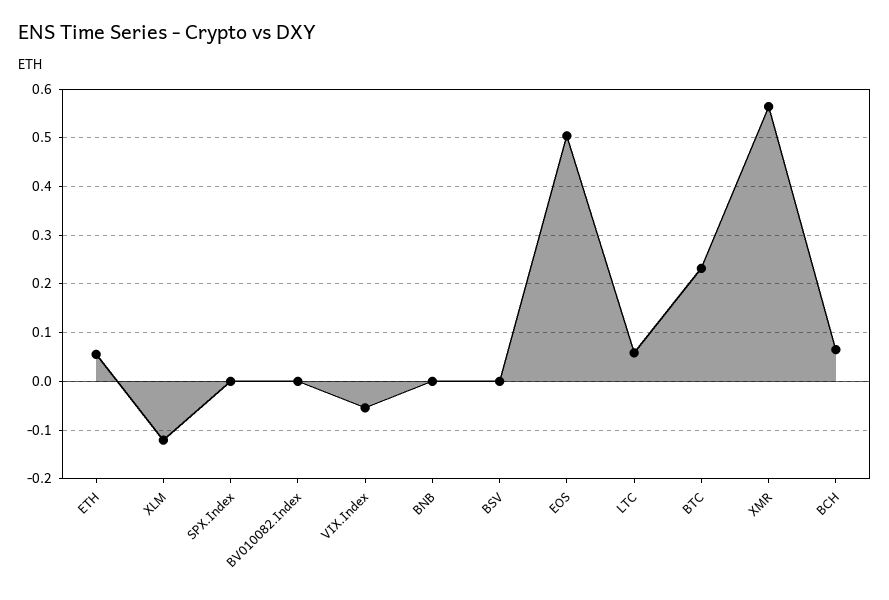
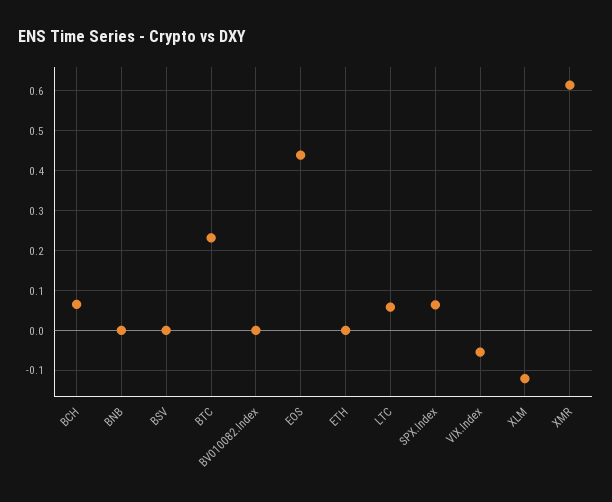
ETH: 0.06 -> 0
SPX.Index: 0 -> 0.06
EOS: 0.5 -> 0.44
XMR: 0.56 -> 0.62

